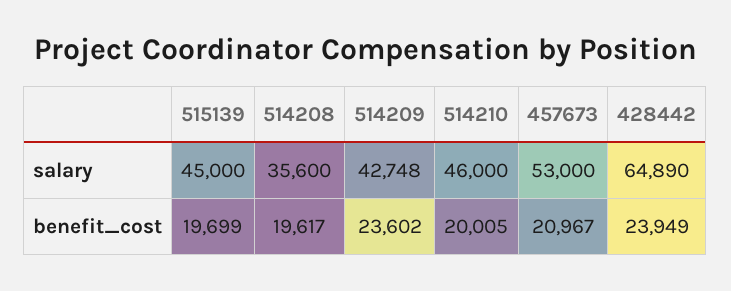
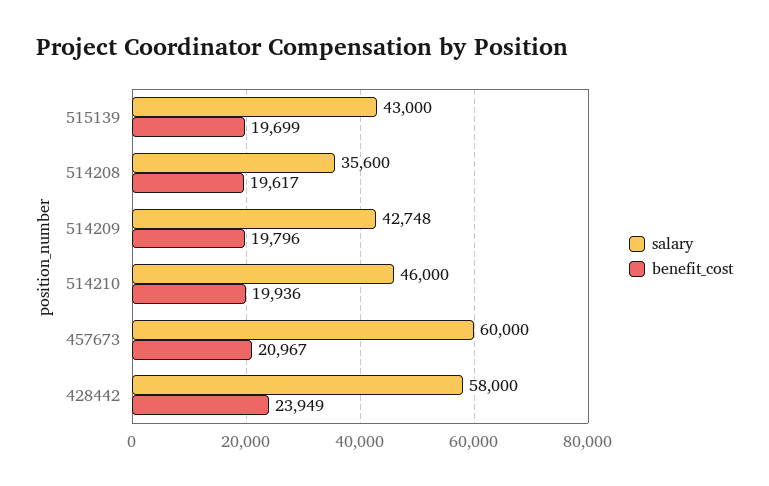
salary, 515139: 45000 -> 43000
salary, 457673: 53000 -> 60000
salary, 428442: 64890 -> 58000
benefit_cost, 514209: 23602 -> 19796
benefit_cost, 514210: 20005 -> 19936

